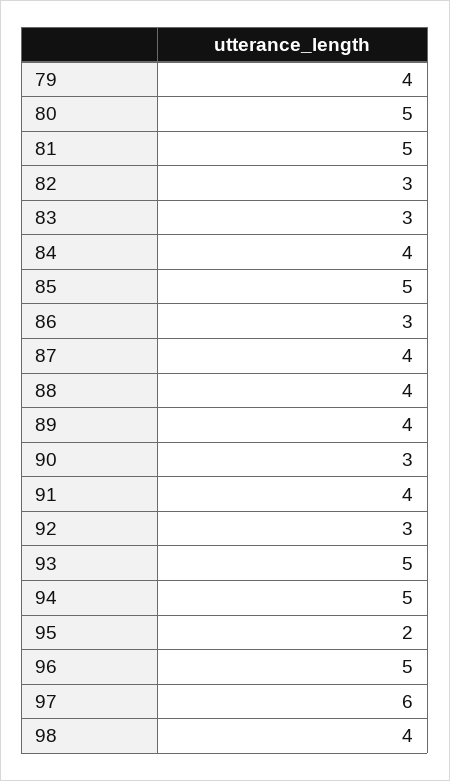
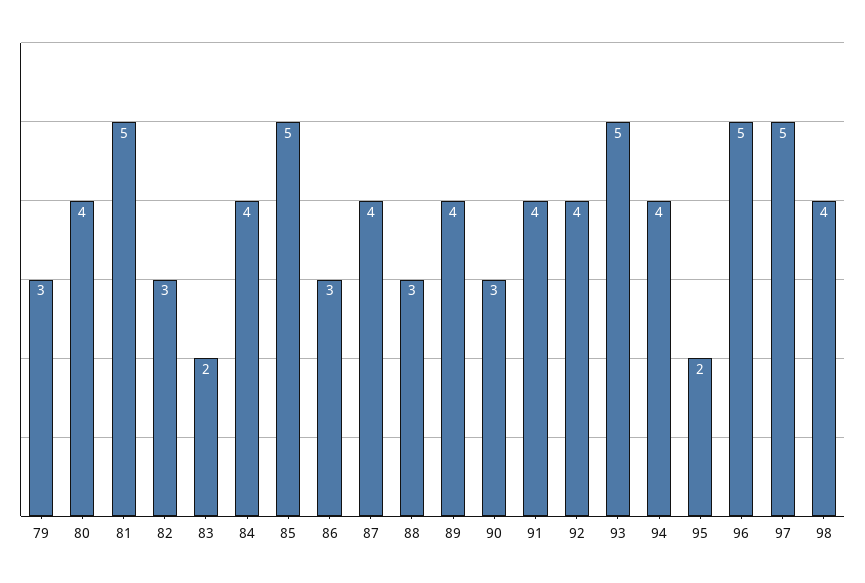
79: 4 -> 3
80: 5 -> 4
83: 3 -> 2
88: 4 -> 3
92: 3 -> 4
94: 5 -> 4
97: 6 -> 5

